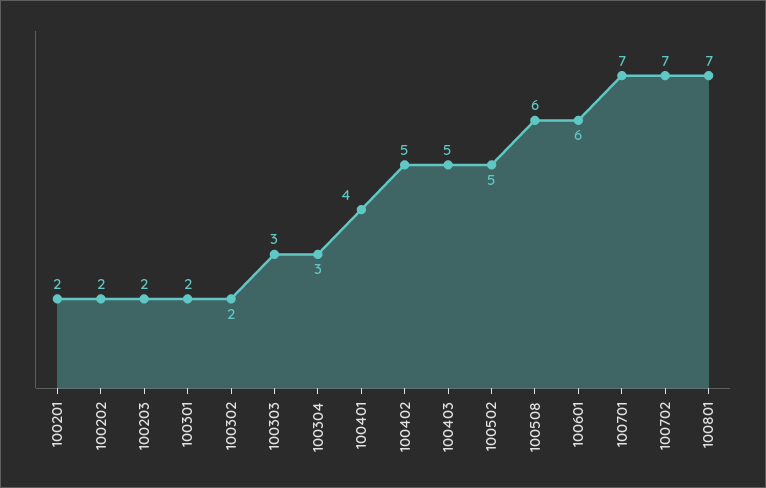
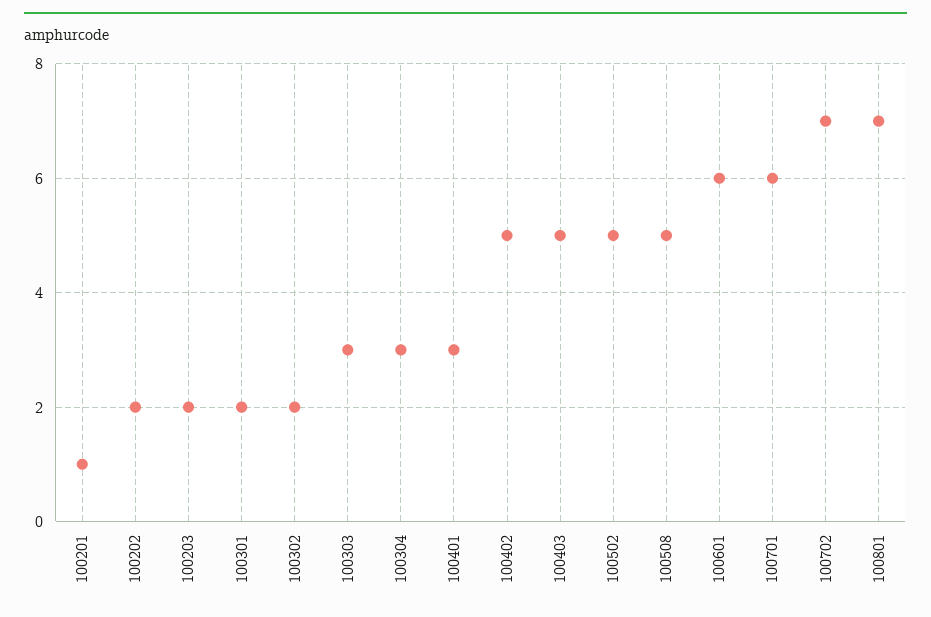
100201: 2 -> 1
100401: 4 -> 3
100508: 6 -> 5
100701: 7 -> 6

